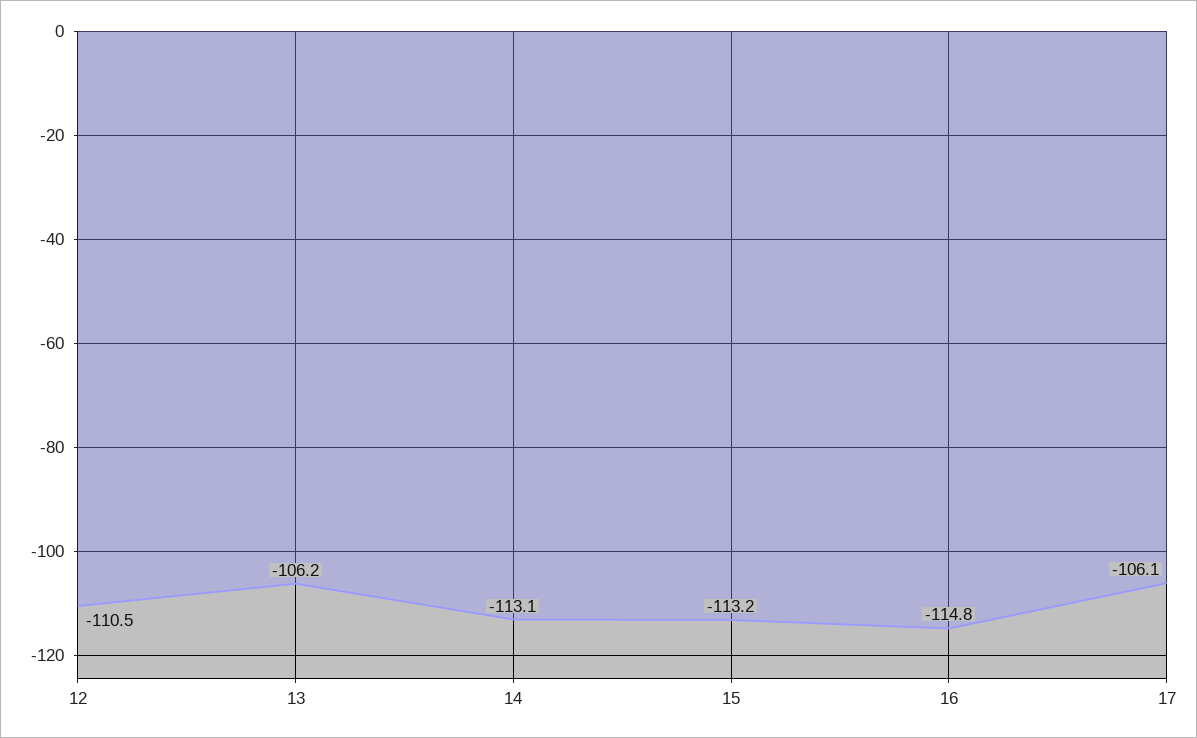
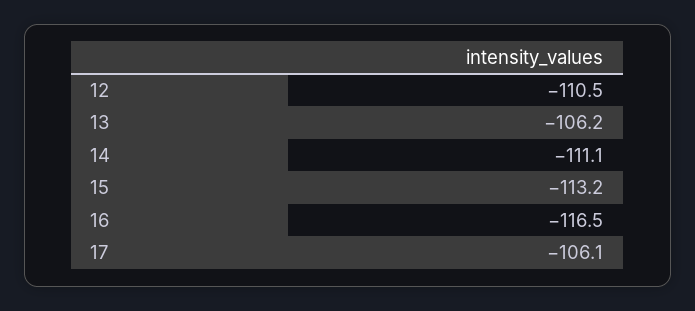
14: -113.1 -> -111.1
16: -114.8 -> -116.5

